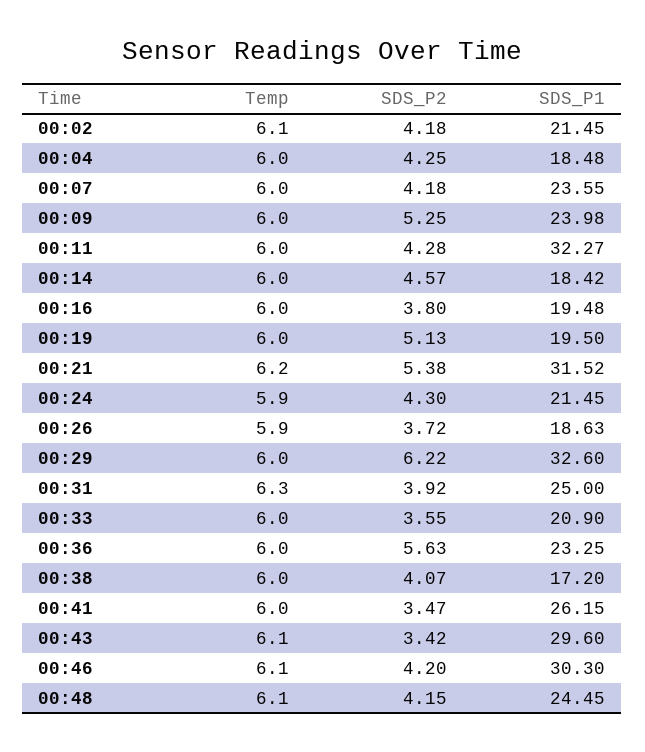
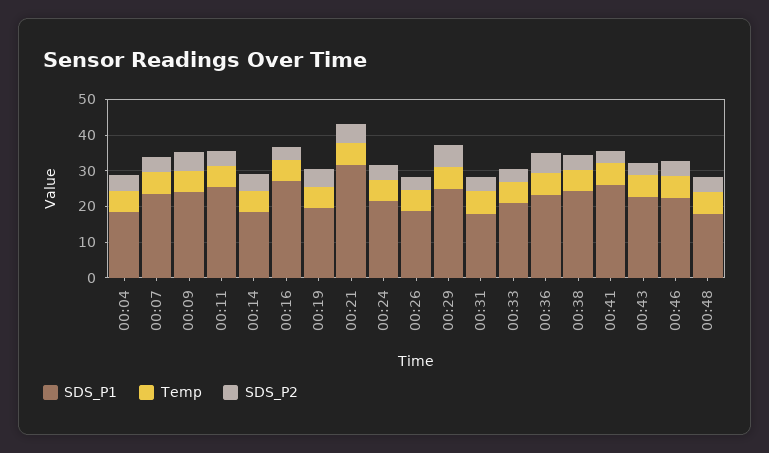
Temp, 00:02: 6.1 -> none
SDS_P2, 00:02: 4.18 -> none
SDS_P1, 00:02: 21.45 -> none
SDS_P1, 00:11: 32.27 -> 25
SDS_P1, 00:16: 19.48 -> 27.5
SDS_P1, 00:29: 32.6 -> 25
SDS_P1, 00:31: 25 -> 17.5
SDS_P1, 00:38: 17.2 -> 25
SDS_P1, 00:43: 29.6 -> 22.5
SDS_P1, 00:46: 30.3 -> 22.5
SDS_P1, 00:48: 24.45 -> 17.5

